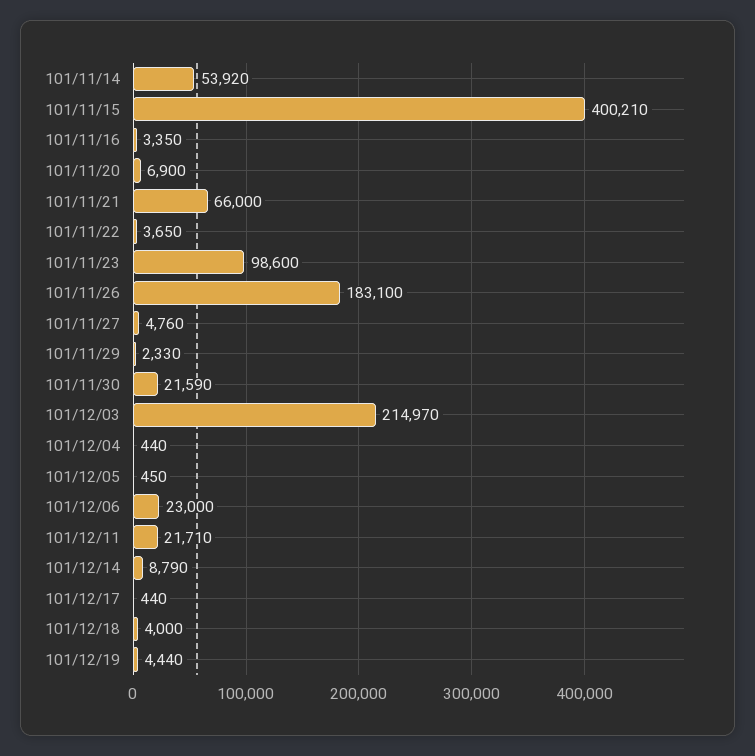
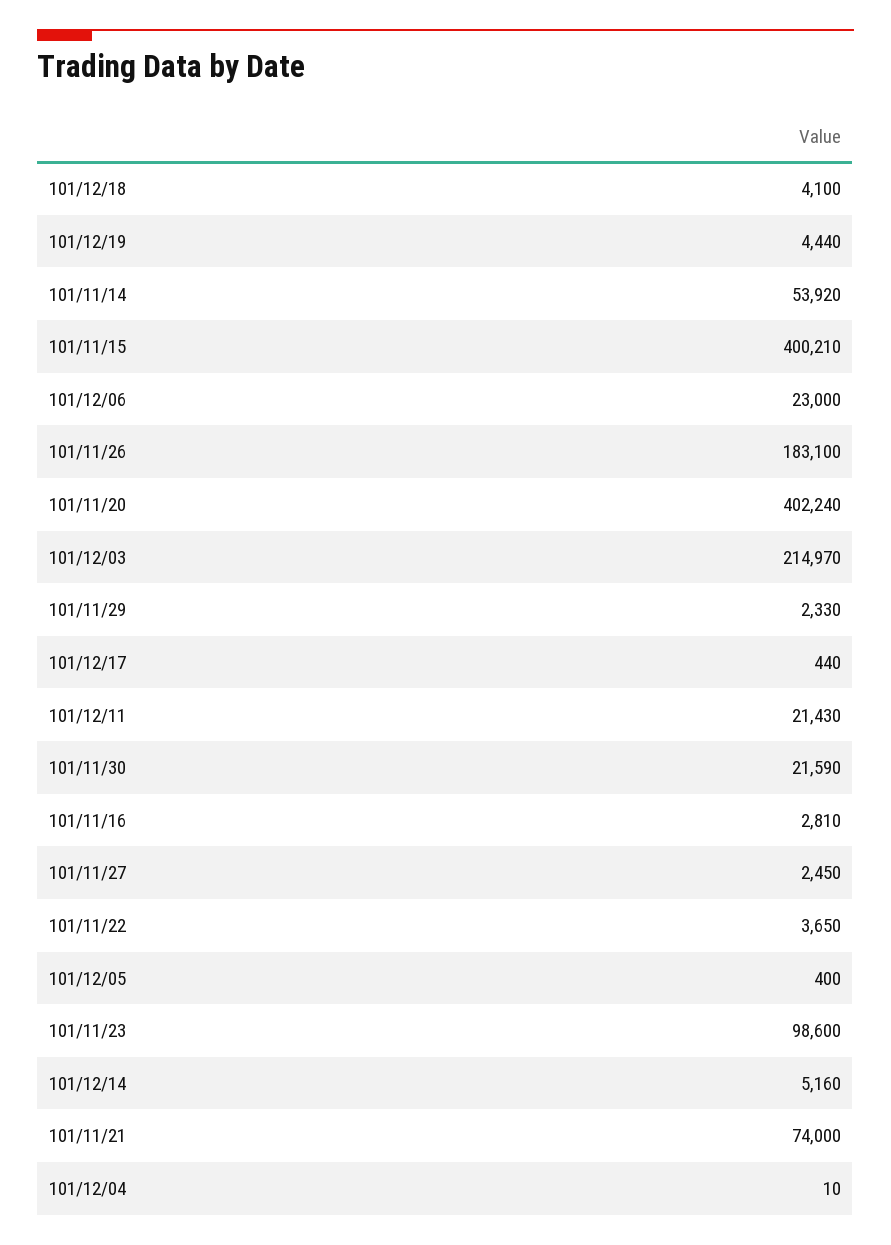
101/11/16: 3350 -> 2810
101/11/20: 6900 -> 402240
101/11/21: 66000 -> 74000
101/11/27: 4760 -> 2450
101/12/04: 440 -> 10
101/12/05: 450 -> 400
101/12/11: 21710 -> 21430
101/12/14: 8790 -> 5160
101/12/18: 4000 -> 4100

